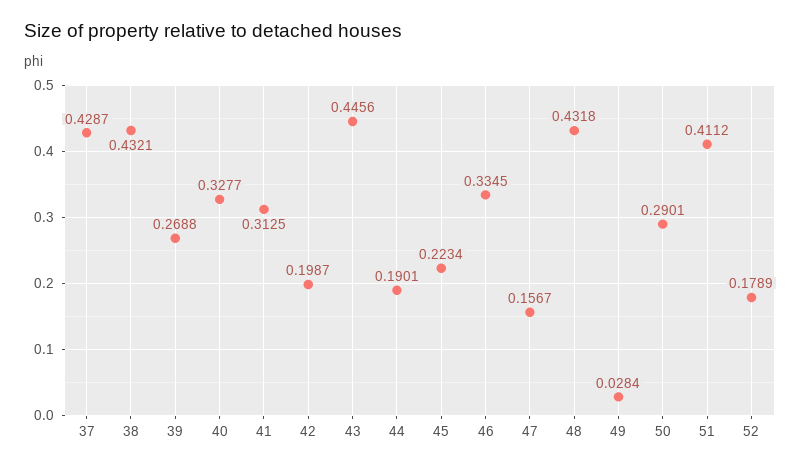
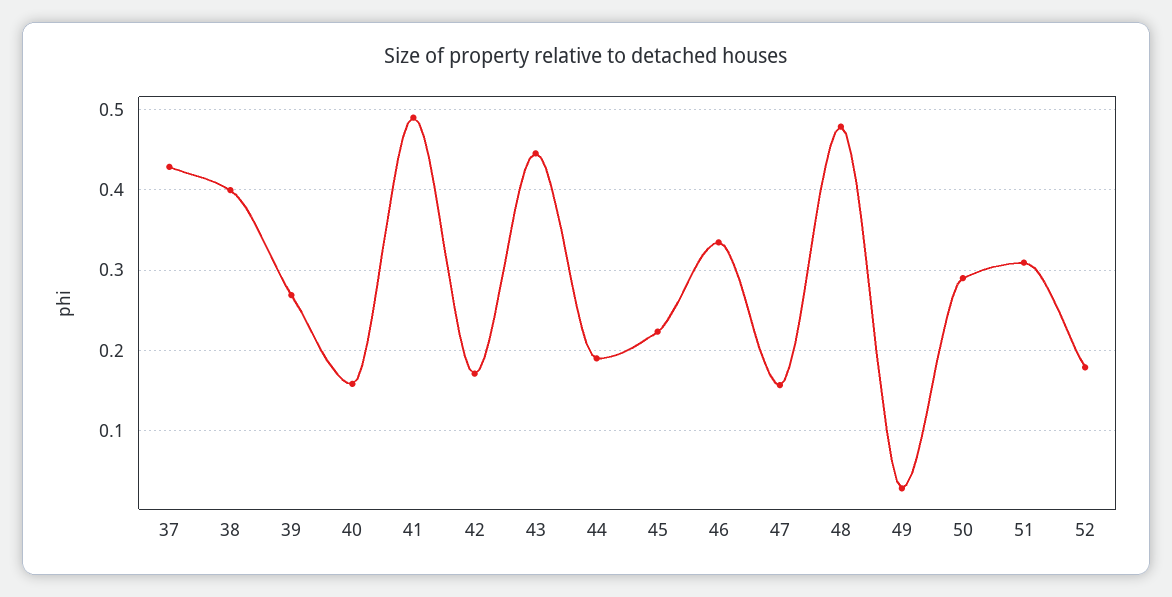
38: 0.4321 -> 0.4
40: 0.3277 -> 0.16
41: 0.3125 -> 0.49
42: 0.1987 -> 0.17
48: 0.4318 -> 0.48
51: 0.4112 -> 0.31

